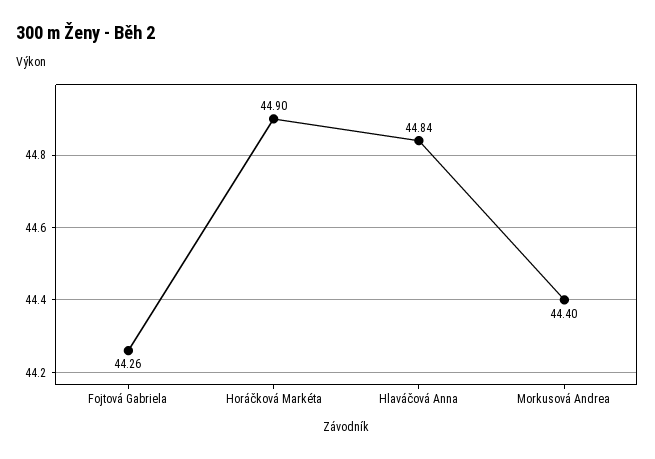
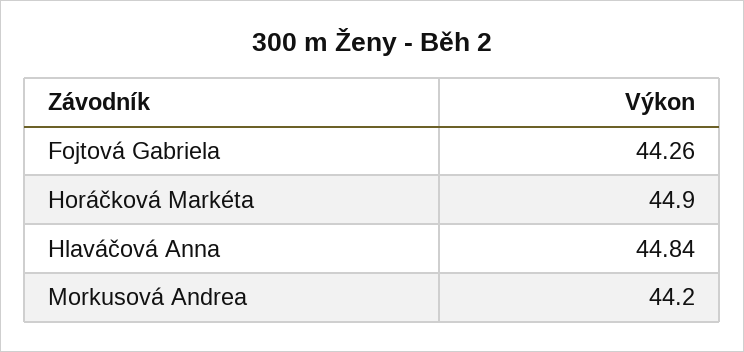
Morkusová Andrea: 44.4 -> 44.2

